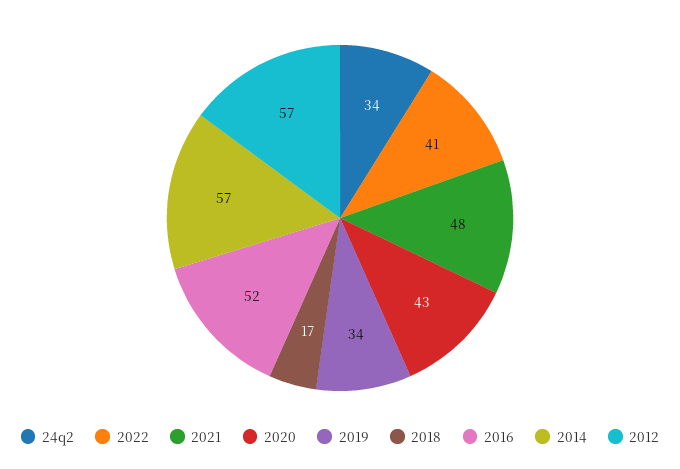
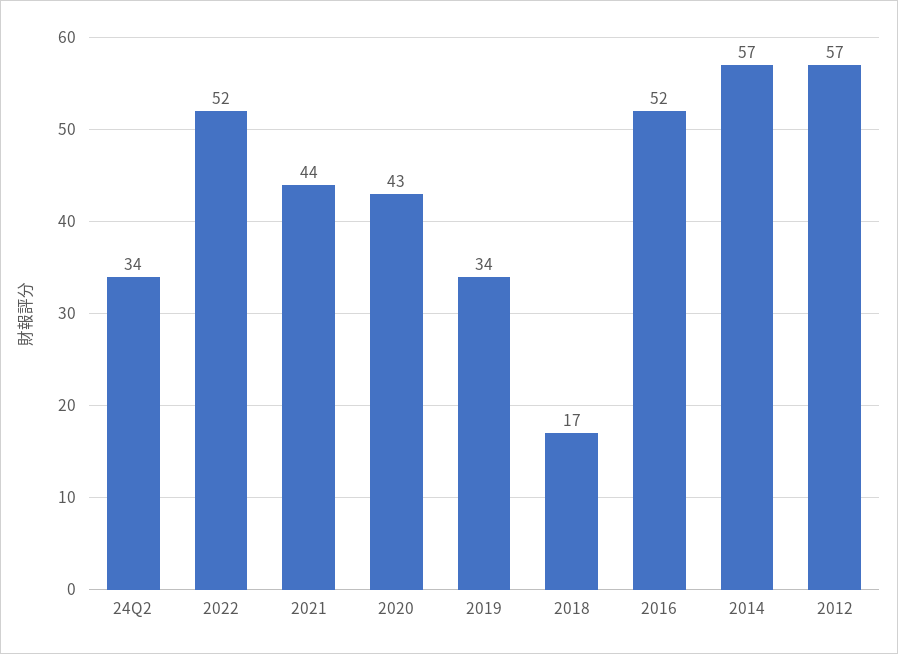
2022: 41 -> 52
2021: 48 -> 44

